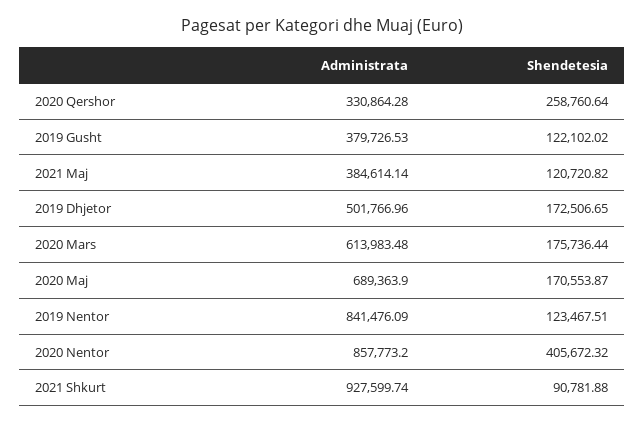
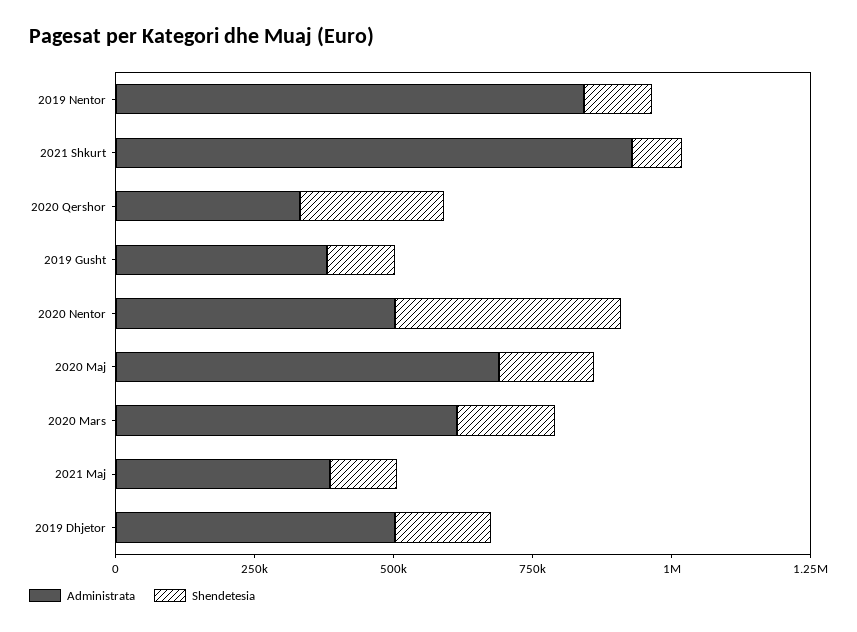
Administrata, 2020 Nentor: 857773.2 -> 500000

